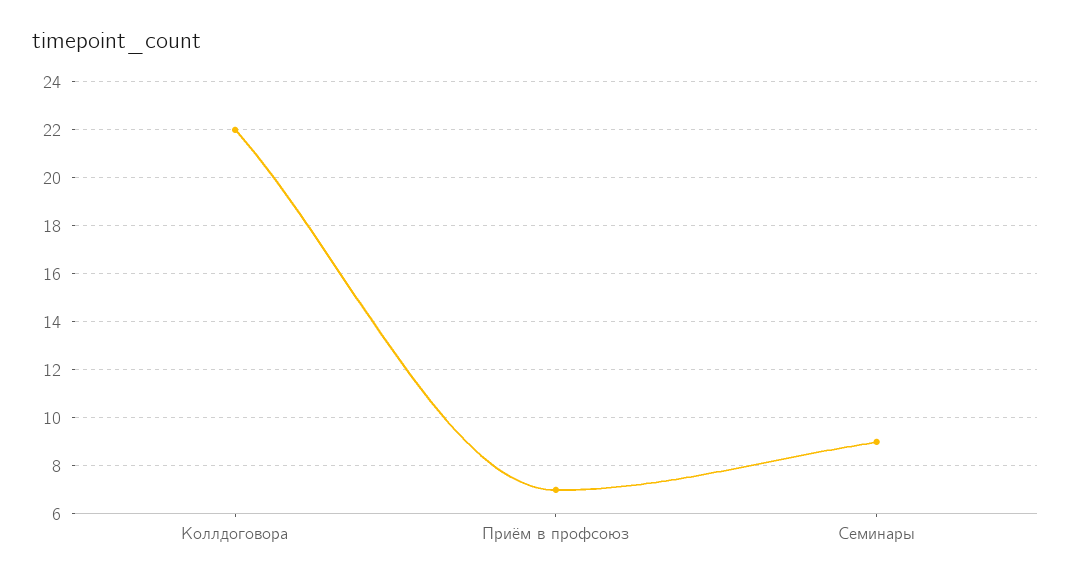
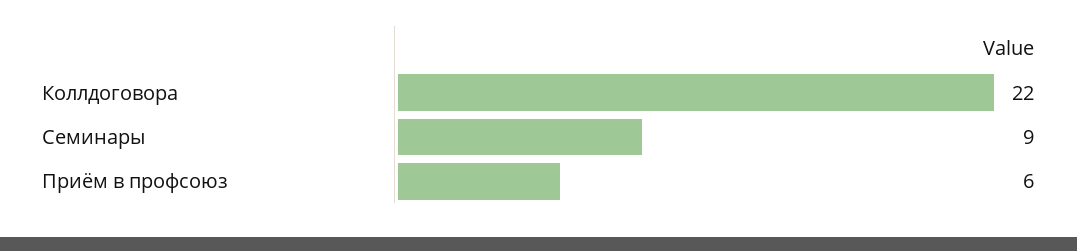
Приём в профсоюз: 7 -> 6

